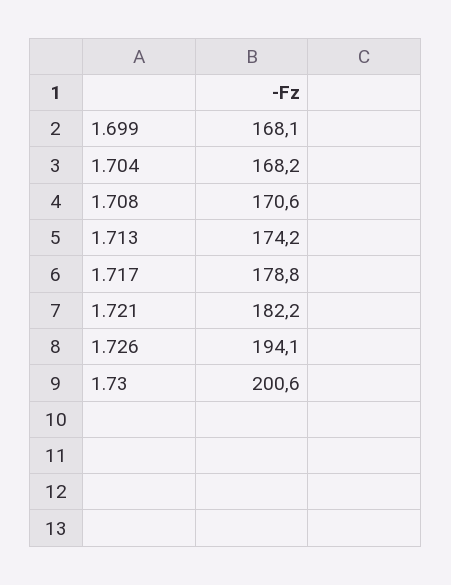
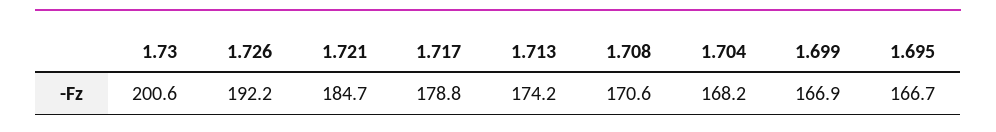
1.699: 168.1 -> 166.9
1.721: 182.2 -> 184.7
1.726: 194.1 -> 192.2
1.695: none -> 166.7

